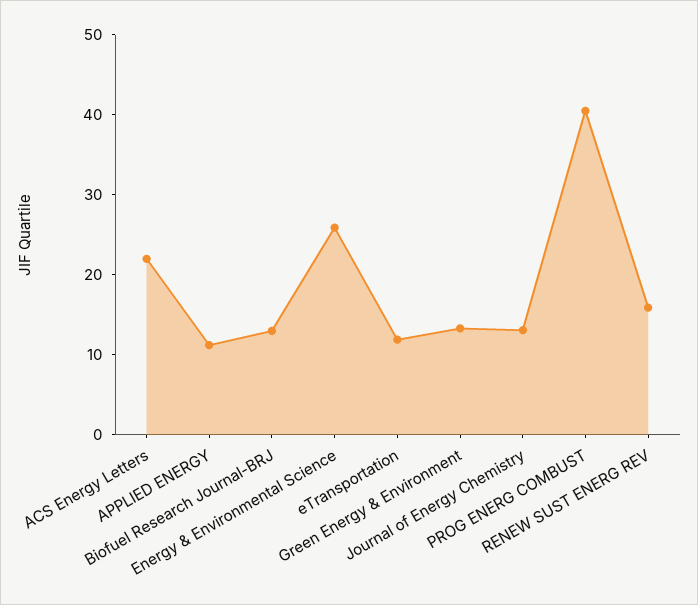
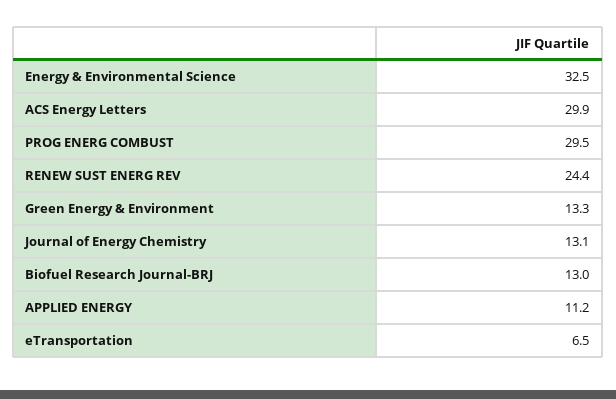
ACS Energy Letters: 22 -> 29.9
Energy & Environmental Science: 26 -> 32.5
eTransportation: 12 -> 6.5
PROG ENERG COMBUST: 40 -> 29.5
RENEW SUST ENERG REV: 16 -> 24.4

